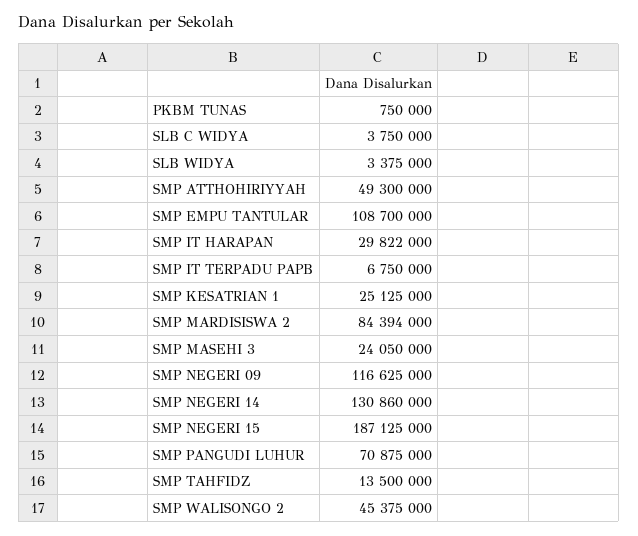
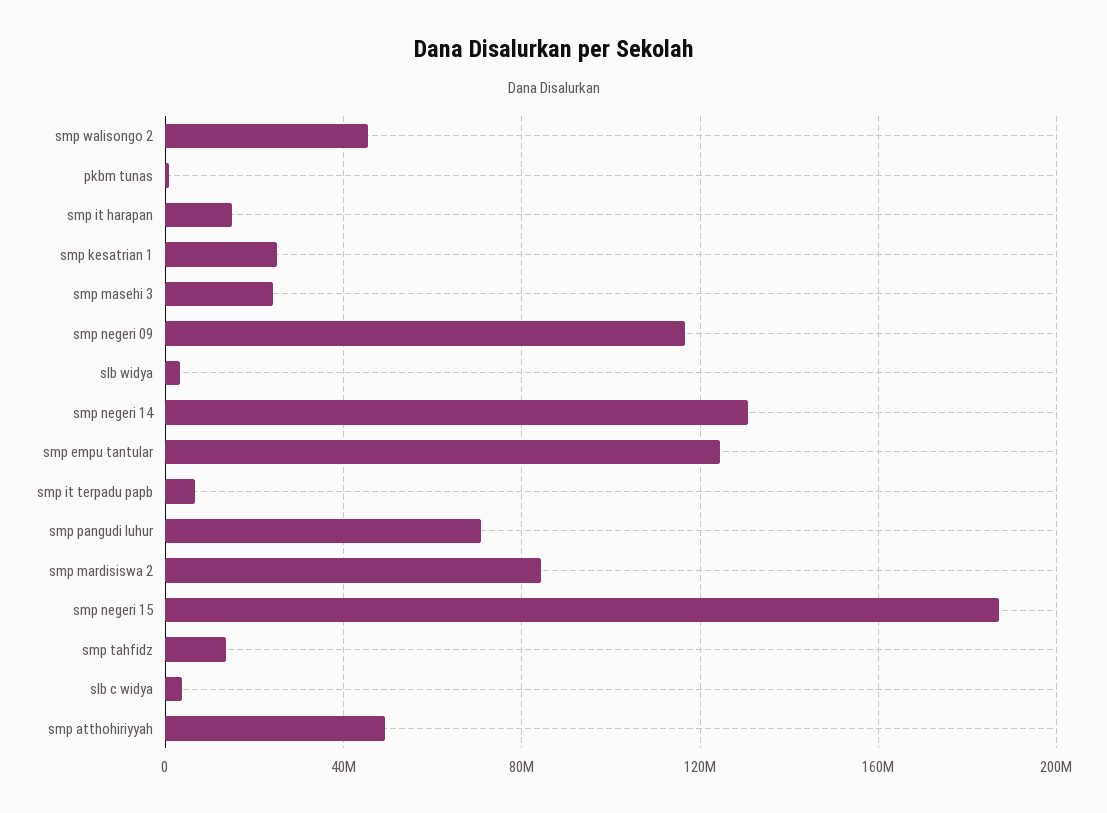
SMP EMPU TANTULAR: 108700000 -> 125000000
SMP IT HARAPAN: 29822000 -> 15000000

